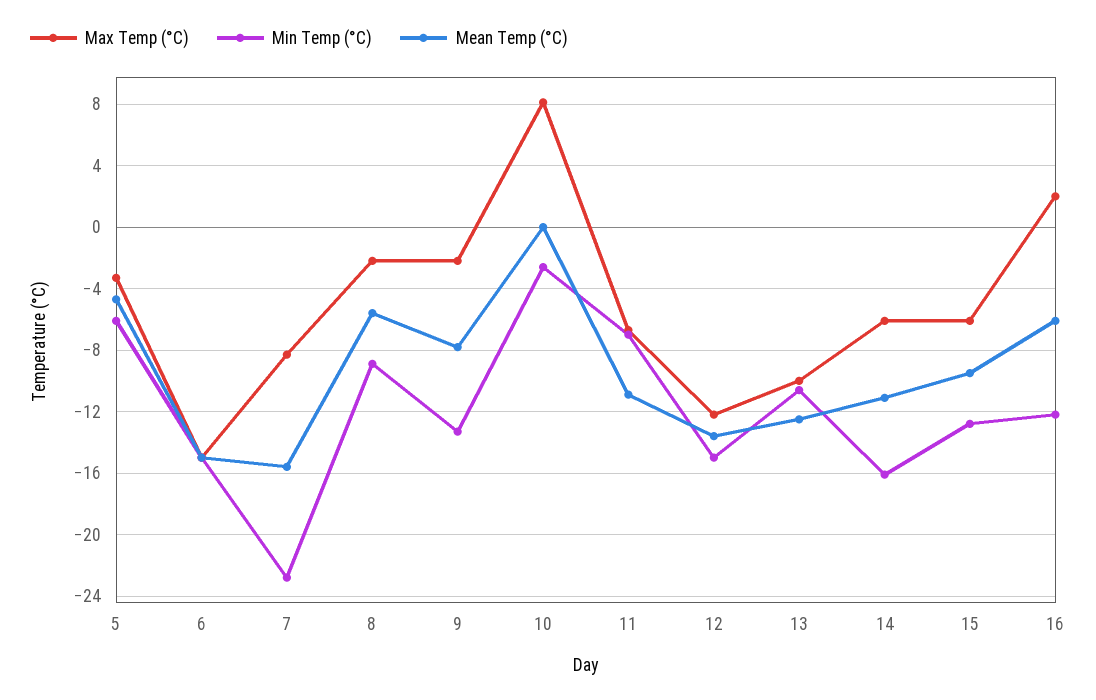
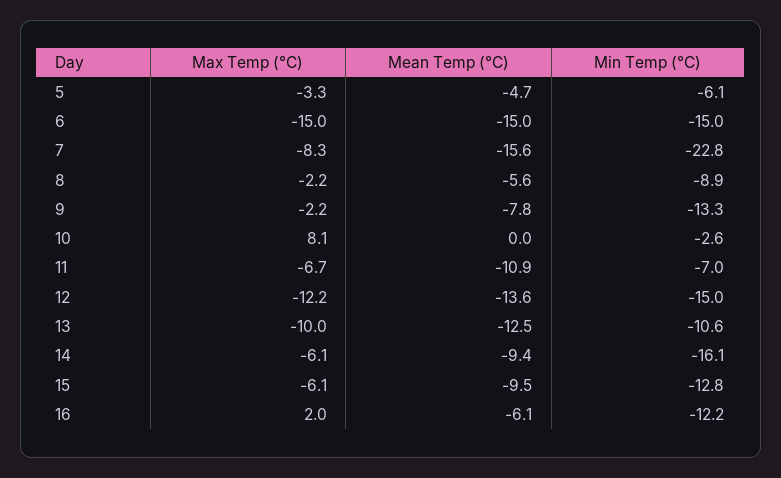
Mean Temp (°C), 14: -11 -> -9.4

